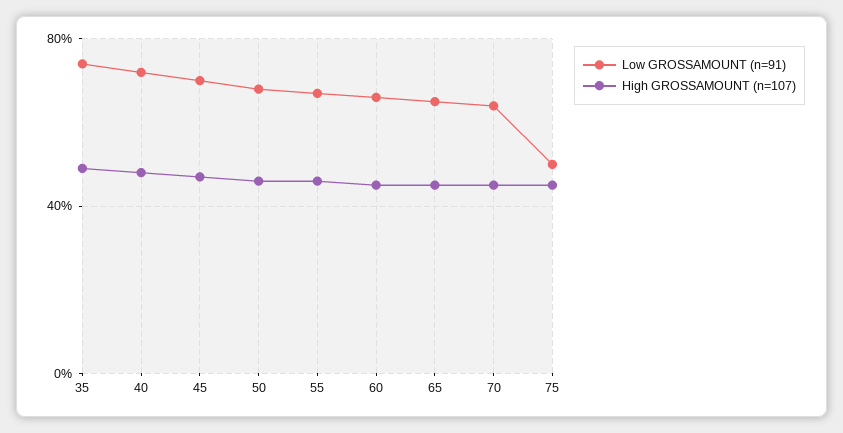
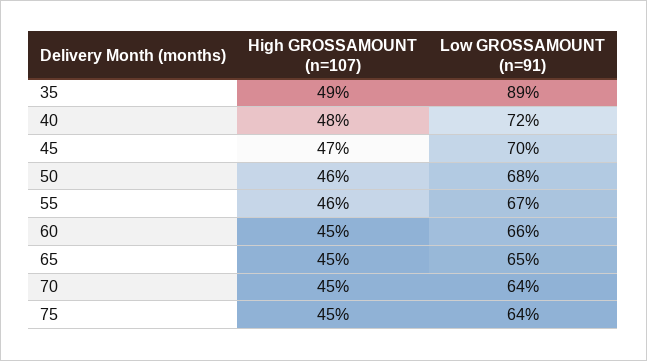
Low GROSSAMOUNT (n=91), 35: 75 -> 89
Low GROSSAMOUNT (n=91), 75: 50 -> 64

